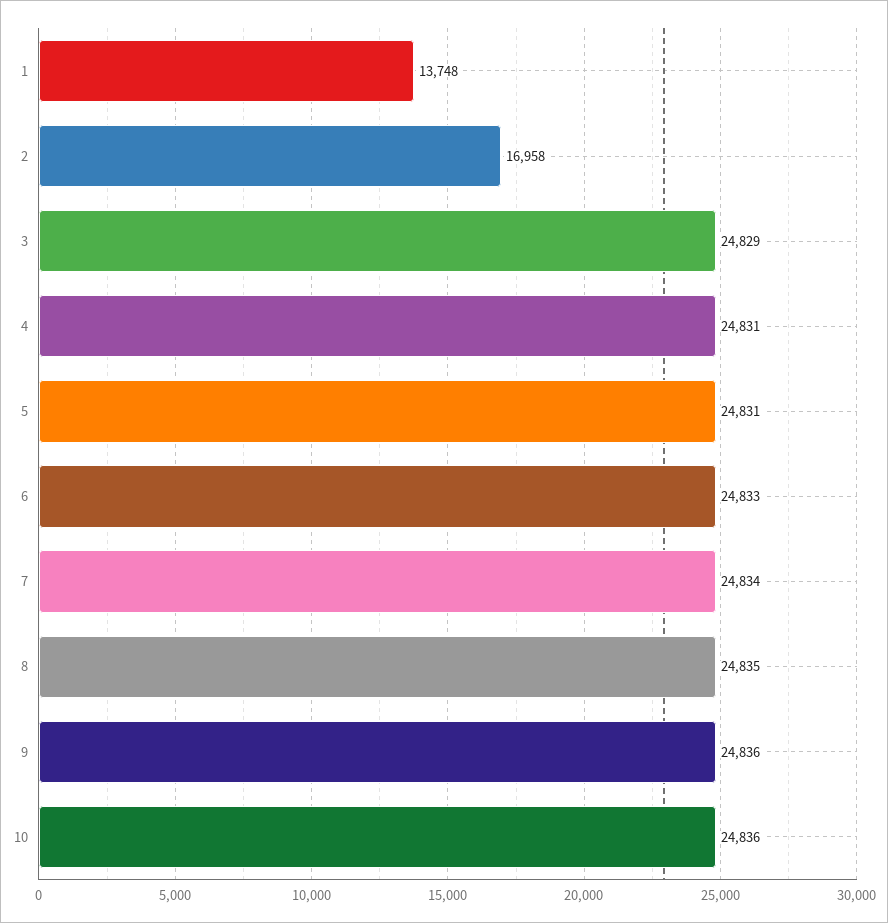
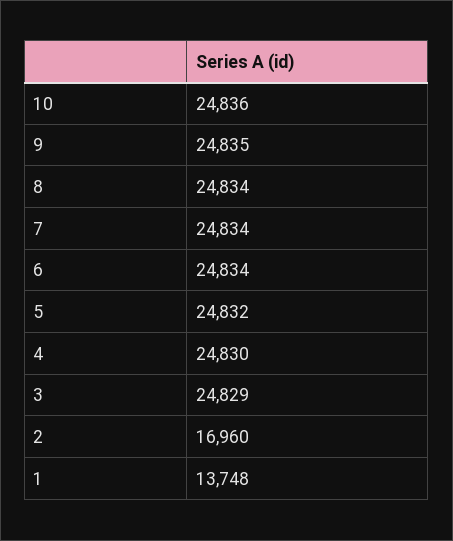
2: 16958 -> 16960
4: 24831 -> 24830
5: 24831 -> 24832
6: 24833 -> 24834
8: 24835 -> 24834
9: 24836 -> 24835

